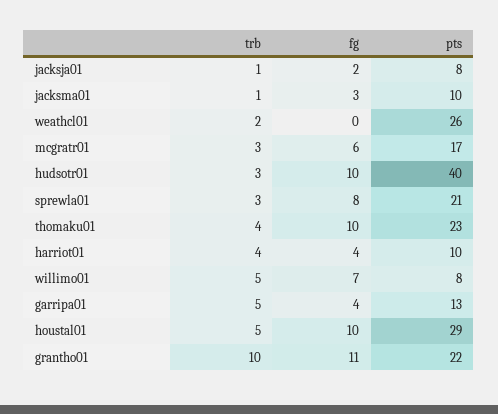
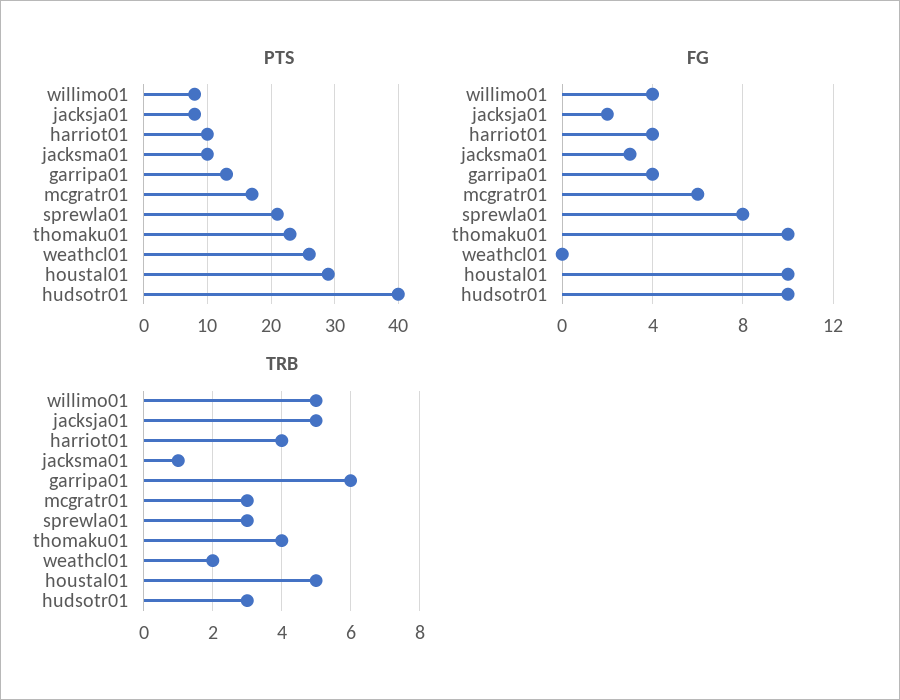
trb, jacksja01: 1 -> 5
fg, willimo01: 7 -> 4
trb, garripa01: 5 -> 6
trb, grantho01: 10 -> none
fg, grantho01: 11 -> none
pts, grantho01: 22 -> none

